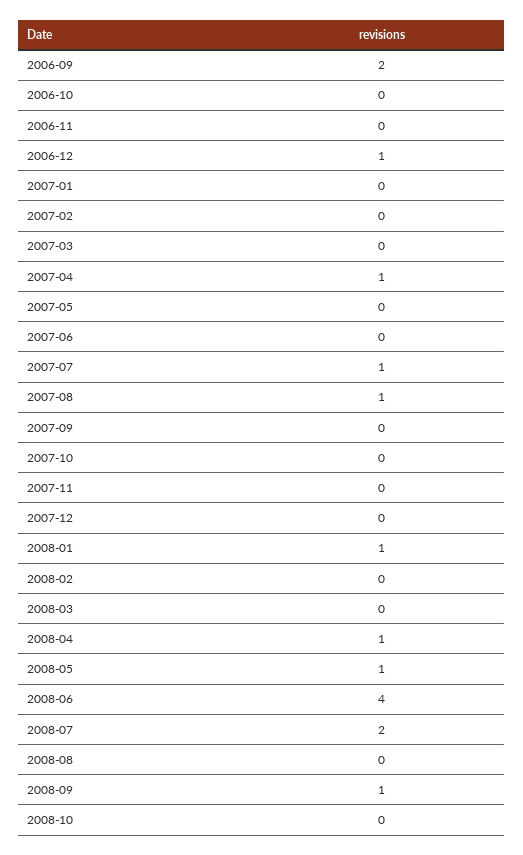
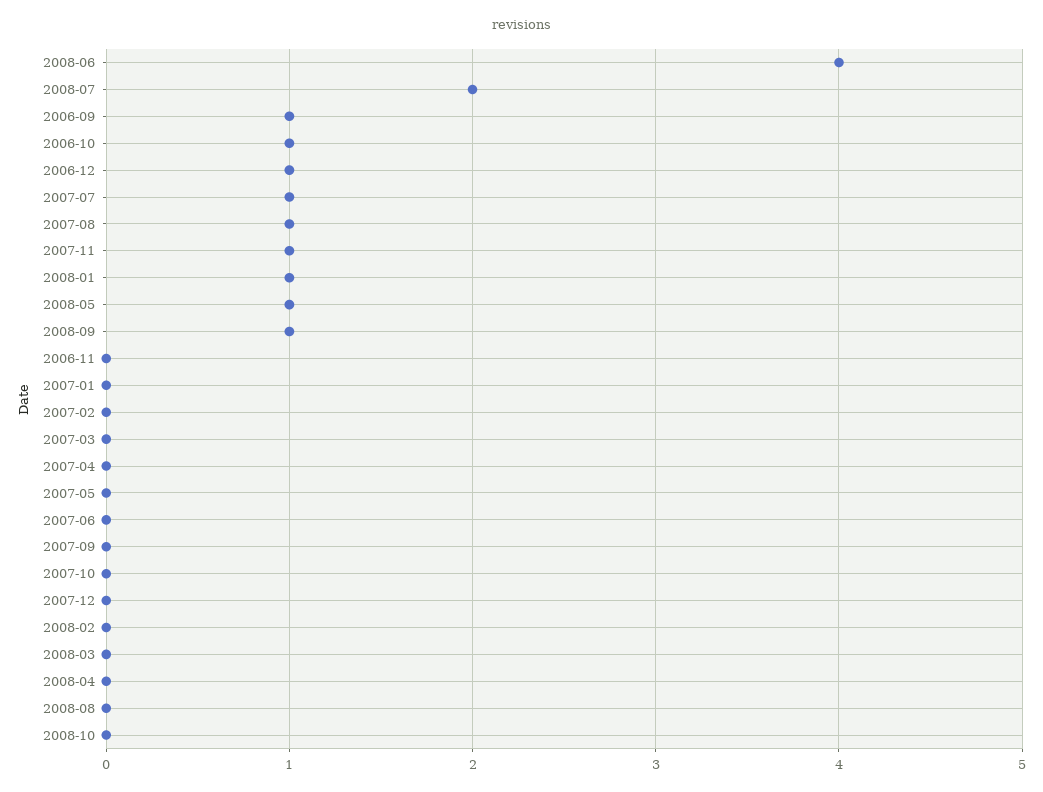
2006-09: 2 -> 1
2006-10: 0 -> 1
2007-04: 1 -> 0
2007-11: 0 -> 1
2008-04: 1 -> 0

